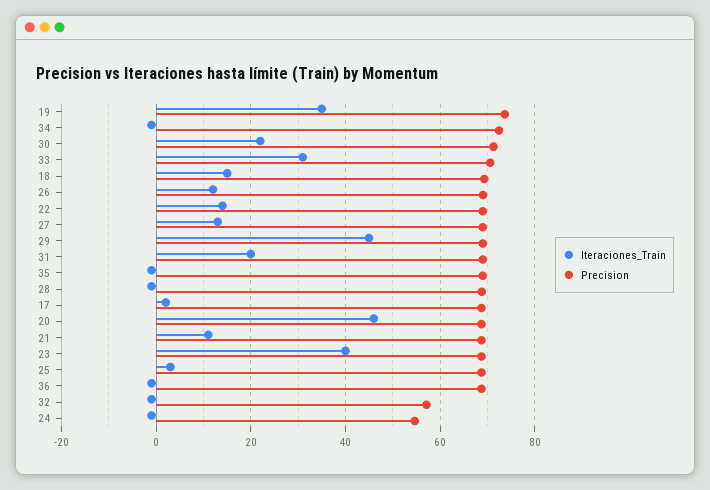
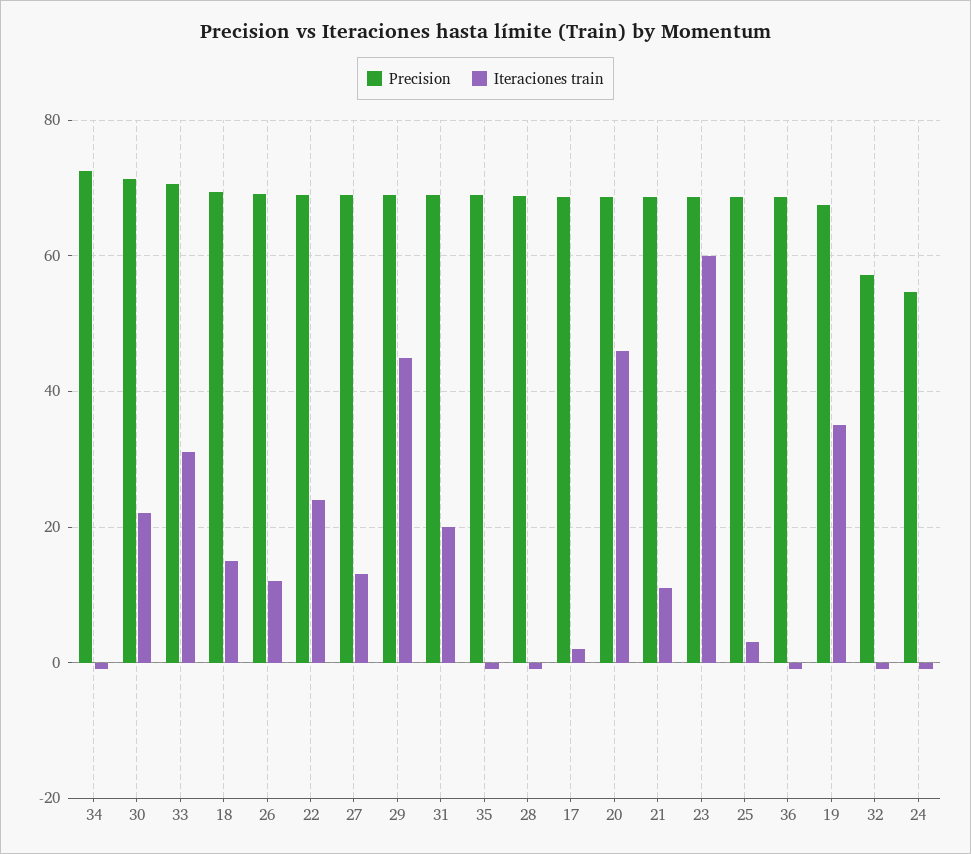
Precision, 19: 74 -> 68
Iteraciones_Train, 22: 14 -> 24
Iteraciones_Train, 23: 40 -> 60

